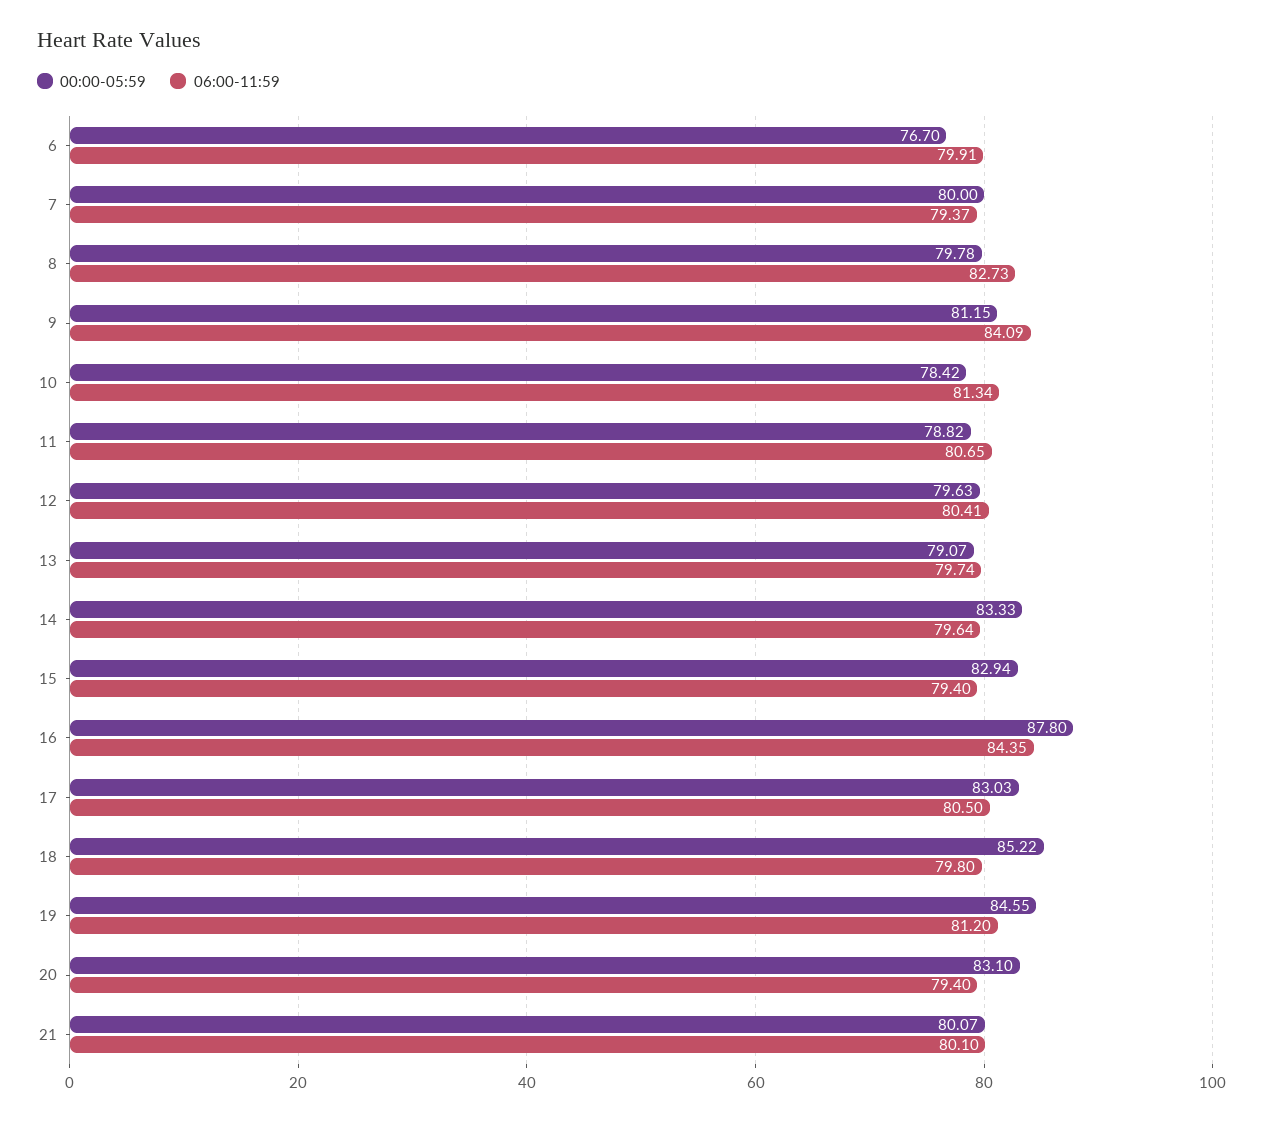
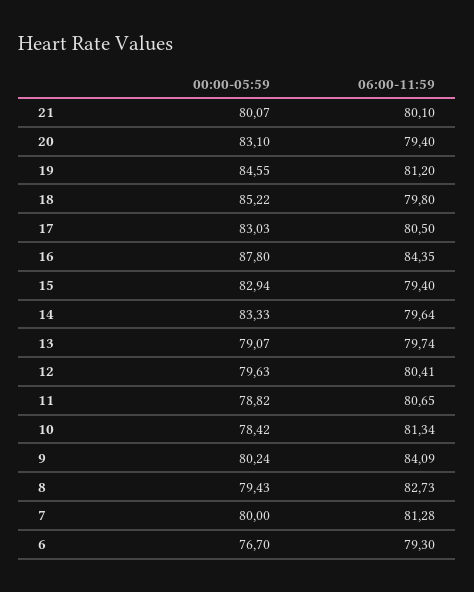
06:00-11:59, 6: 79.91 -> 79.3
06:00-11:59, 7: 79.37 -> 81.28
00:00-05:59, 8: 79.78 -> 79.43
00:00-05:59, 9: 81.15 -> 80.24

